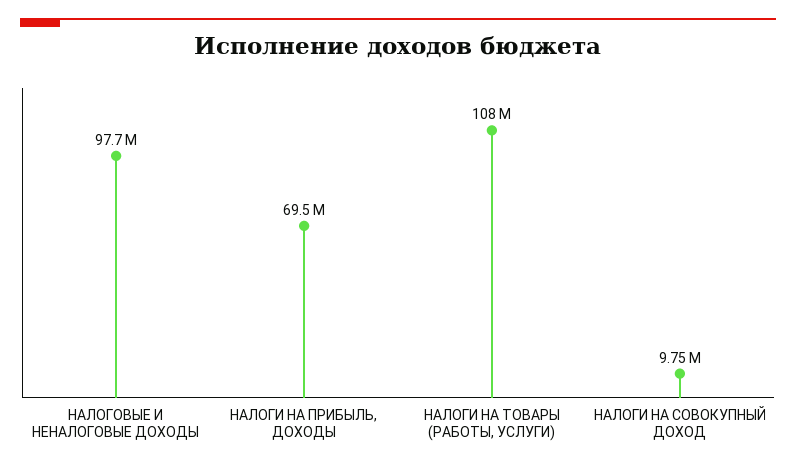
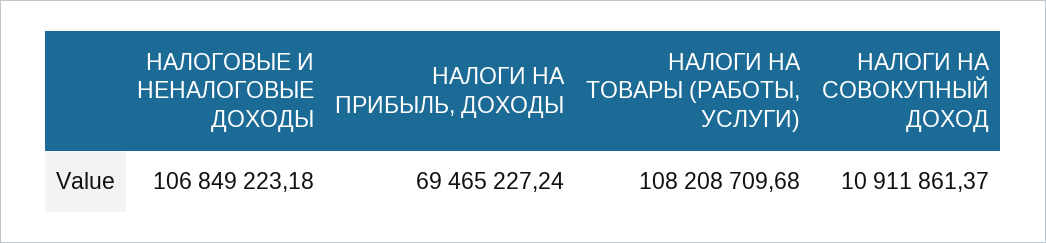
НАЛОГОВЫЕ И НЕНАЛОГОВЫЕ ДОХОДЫ: 97700000 -> 106849223.18
НАЛОГИ НА СОВОКУПНЫЙ ДОХОД: 9750000 -> 10911861.37

